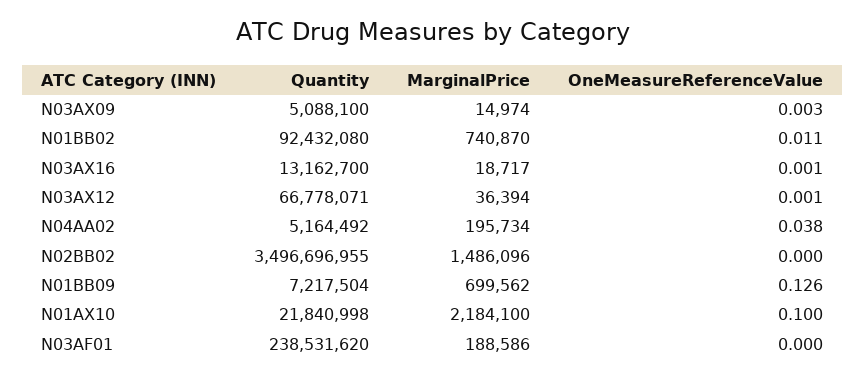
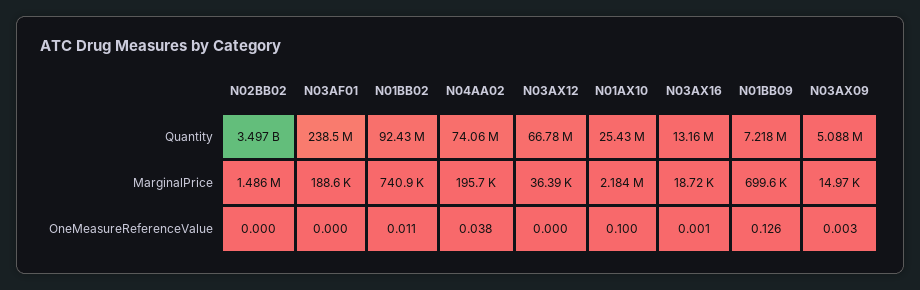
OneMeasureReferenceValue, N03AX12: 0.001 -> 0
Quantity, N04AA02: 5164492 -> 74060000
Quantity, N01AX10: 21840998 -> 25430000

